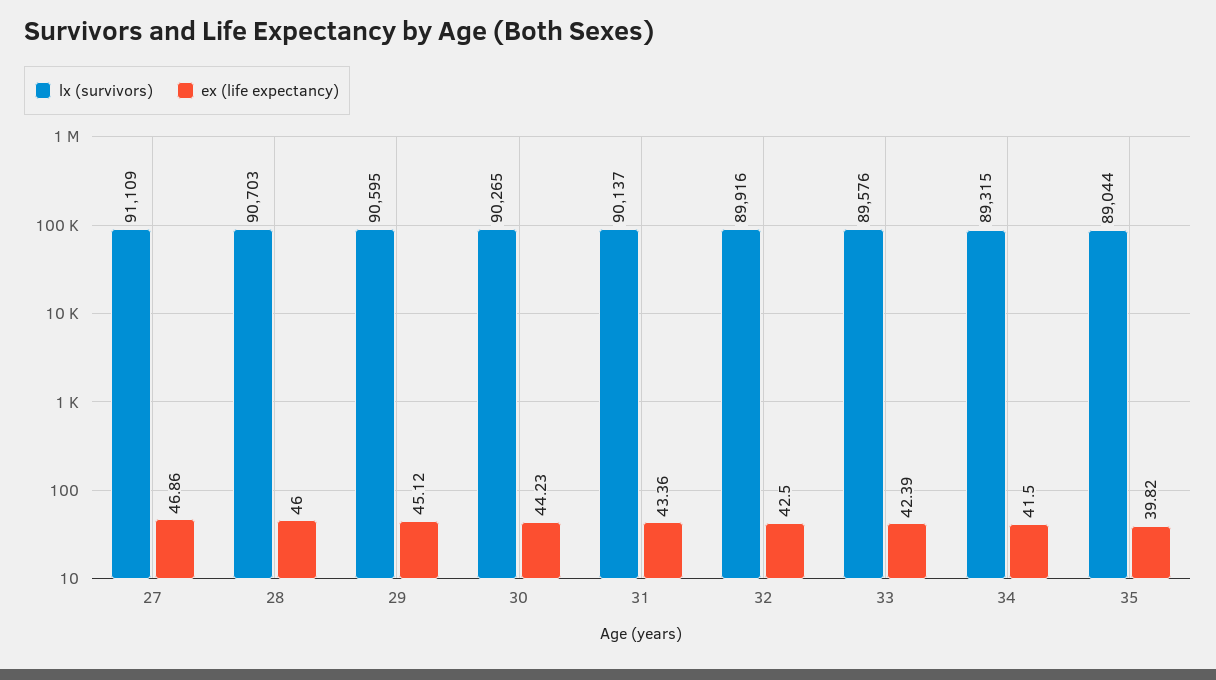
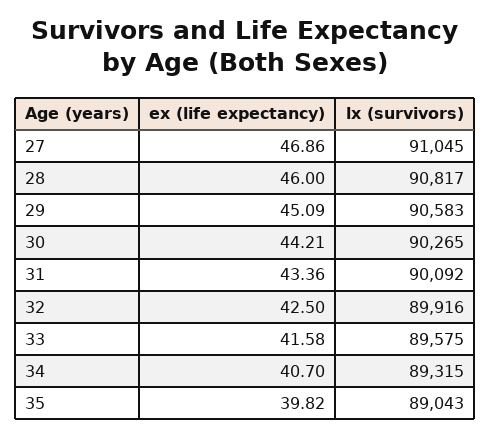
lx (survivors), 27: 91109 -> 91045
lx (survivors), 28: 90703 -> 90817
lx (survivors), 29: 90595 -> 90583
ex (life expectancy), 29: 45.12 -> 45.09
ex (life expectancy), 30: 44.23 -> 44.21
lx (survivors), 31: 90137 -> 90092
lx (survivors), 33: 89576 -> 89575
ex (life expectancy), 33: 42.39 -> 41.58
ex (life expectancy), 34: 41.5 -> 40.7
lx (survivors), 35: 89044 -> 89043

